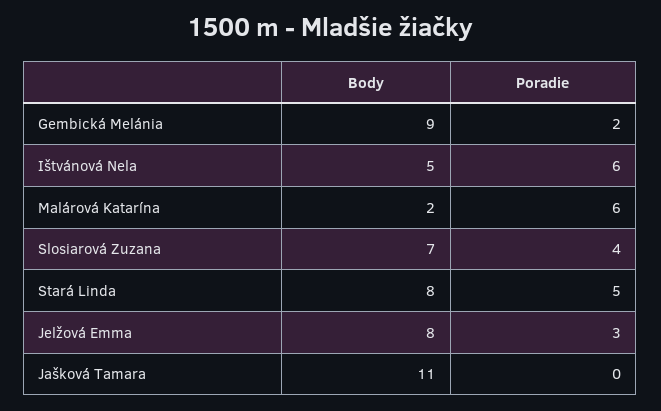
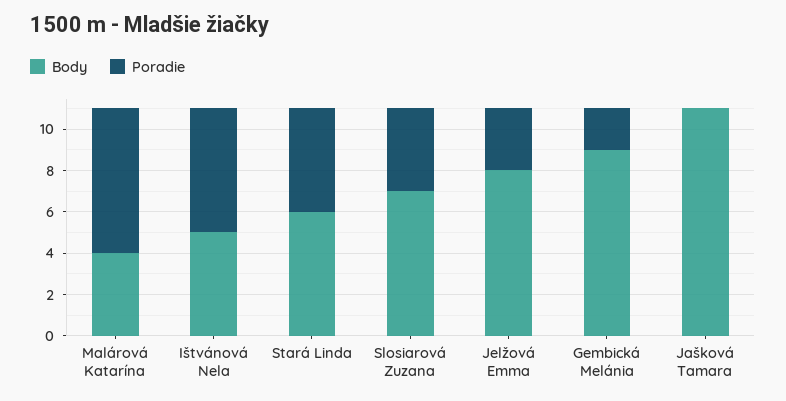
Body, Malárová Katarína: 2 -> 4
Poradie, Malárová Katarína: 6 -> 7
Body, Stará Linda: 8 -> 6

